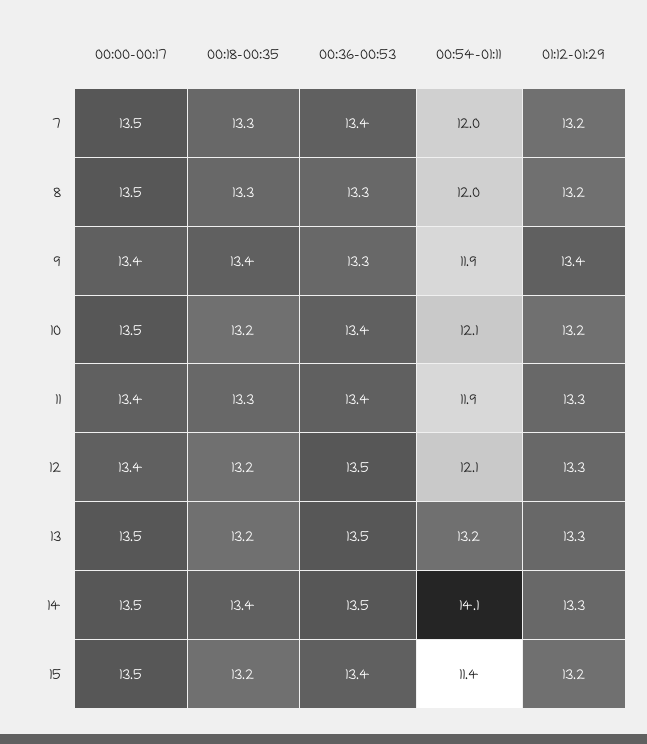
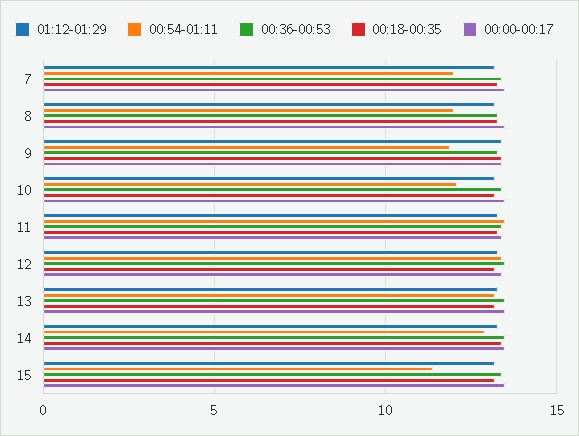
00:54-01:11, 11: 11.9 -> 13.5
00:54-01:11, 12: 12.1 -> 13.5
00:54-01:11, 14: 14.1 -> 13

